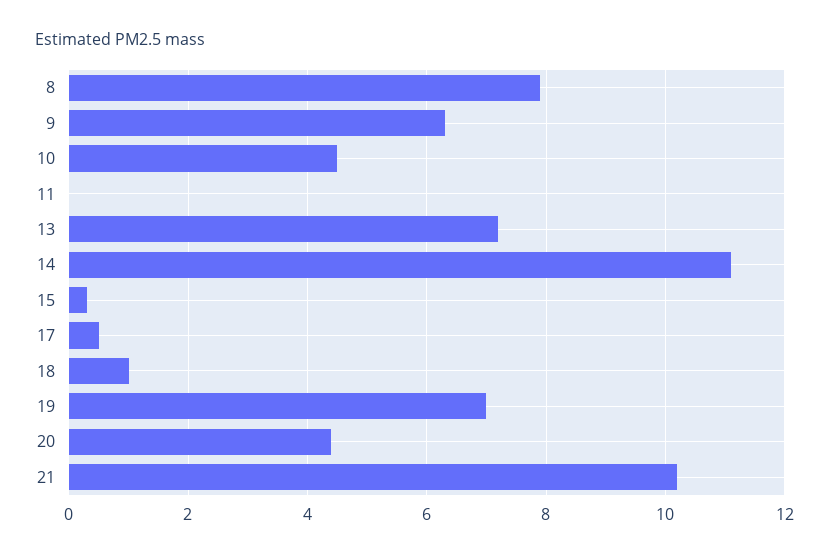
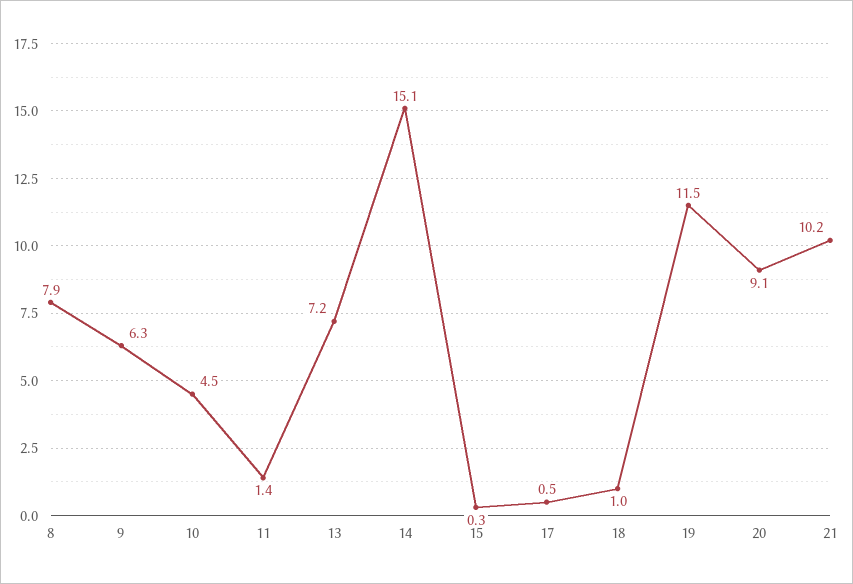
11: 0 -> 1.4
14: 11 -> 15.1
19: 7 -> 11.5
20: 4.5 -> 9.1

